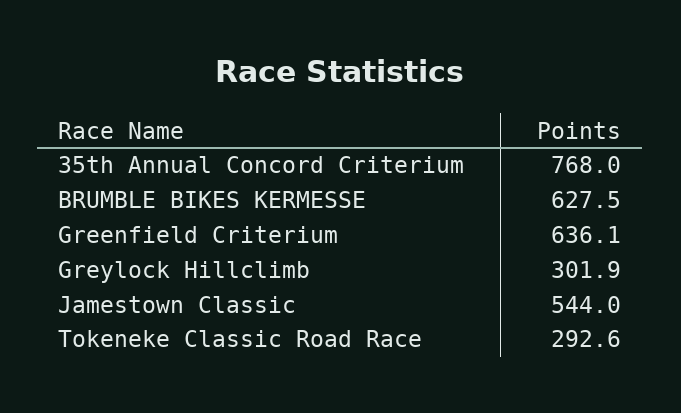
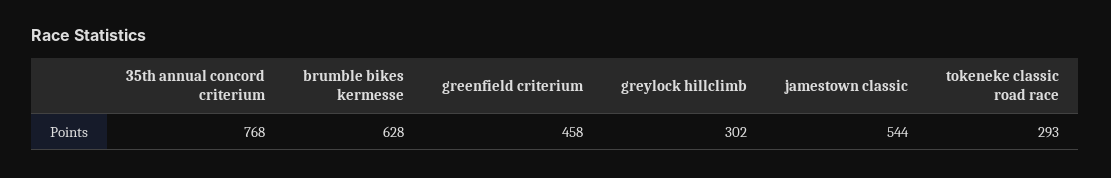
Greenfield Criterium: 636.1 -> 458

